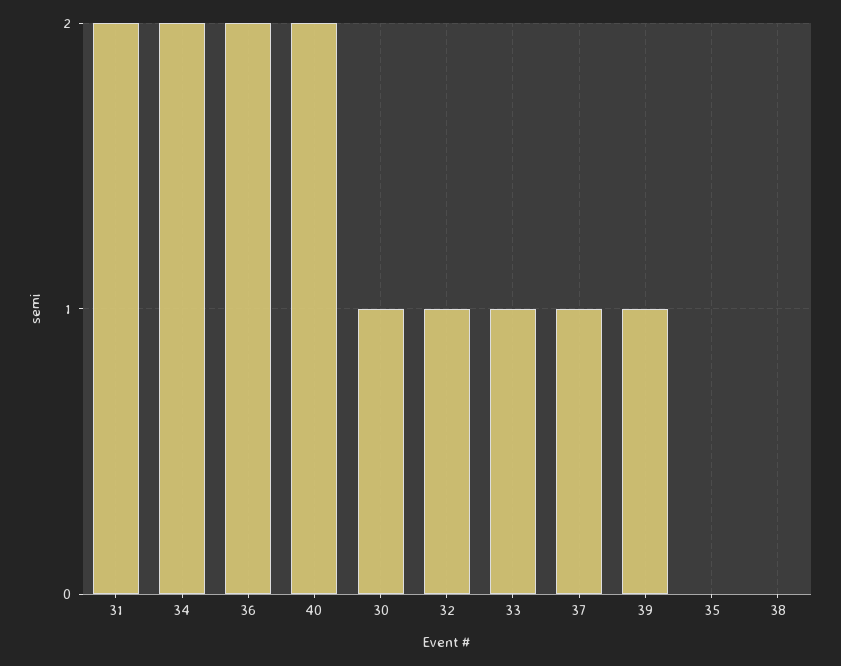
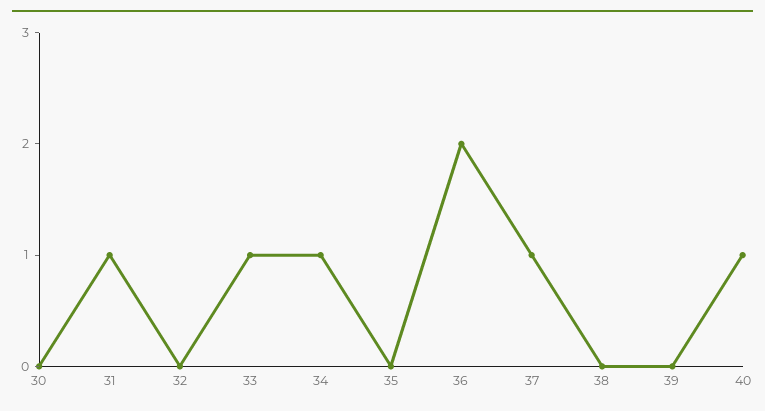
31: 2 -> 1
34: 2 -> 1
40: 2 -> 1
30: 1 -> 0
32: 1 -> 0
39: 1 -> 0

